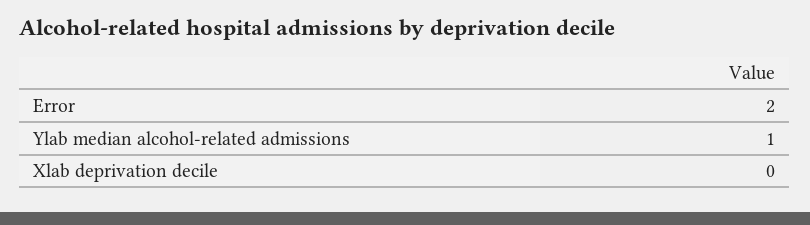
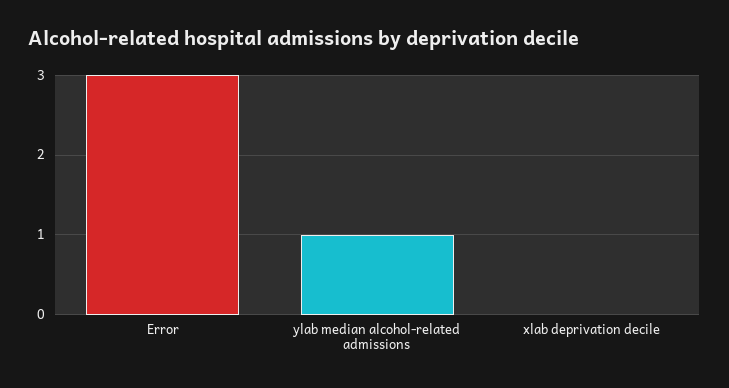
Error: 2 -> 3

